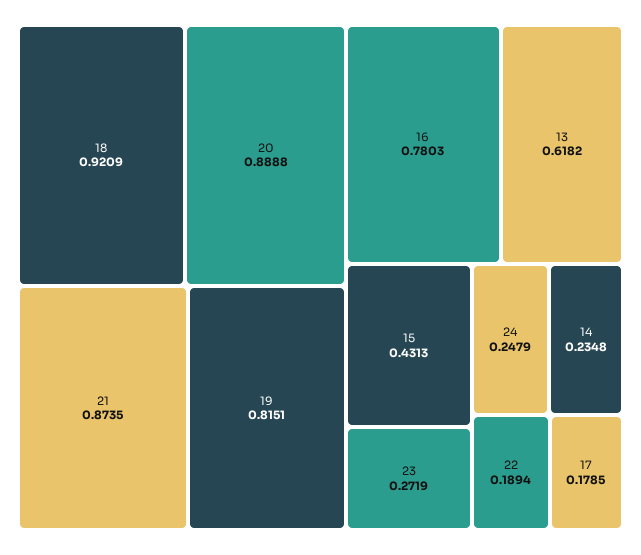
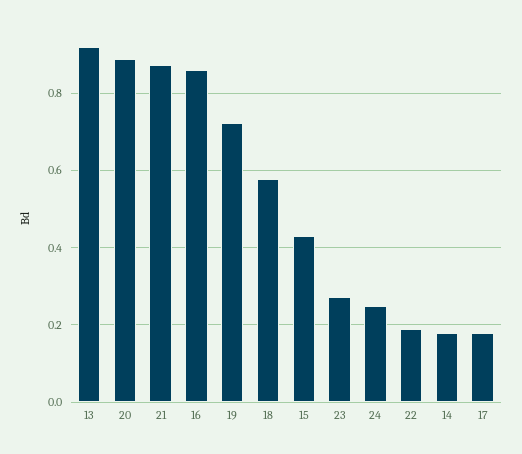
18: 0.9209 -> 0.58
19: 0.8151 -> 0.72
16: 0.7803 -> 0.86
13: 0.6182 -> 0.92
14: 0.2348 -> 0.18

